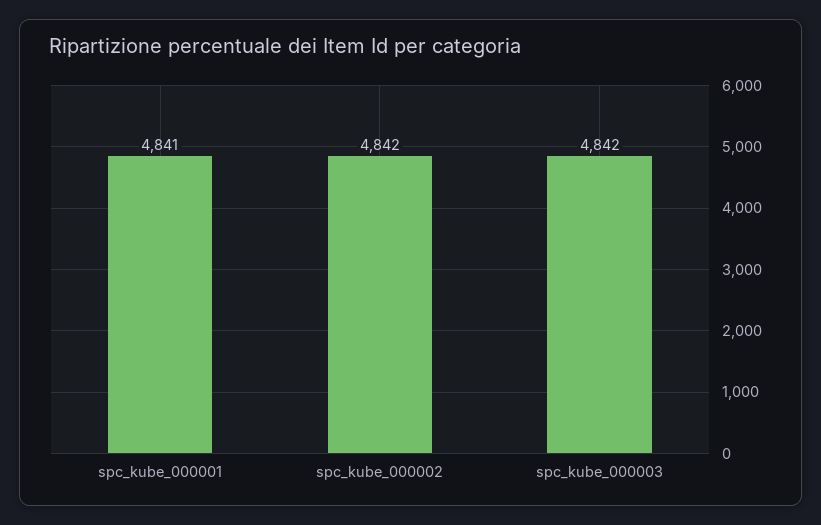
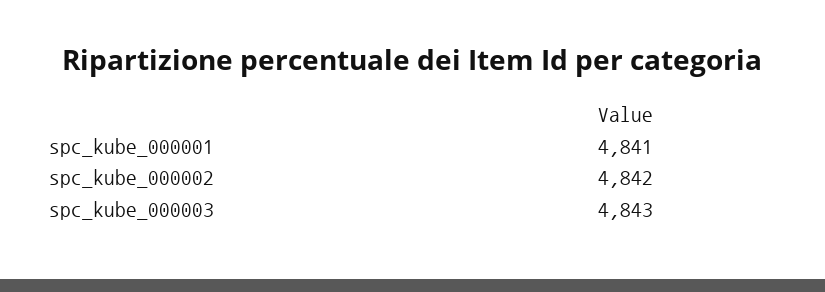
spc_kube_000003: 4842 -> 4843

